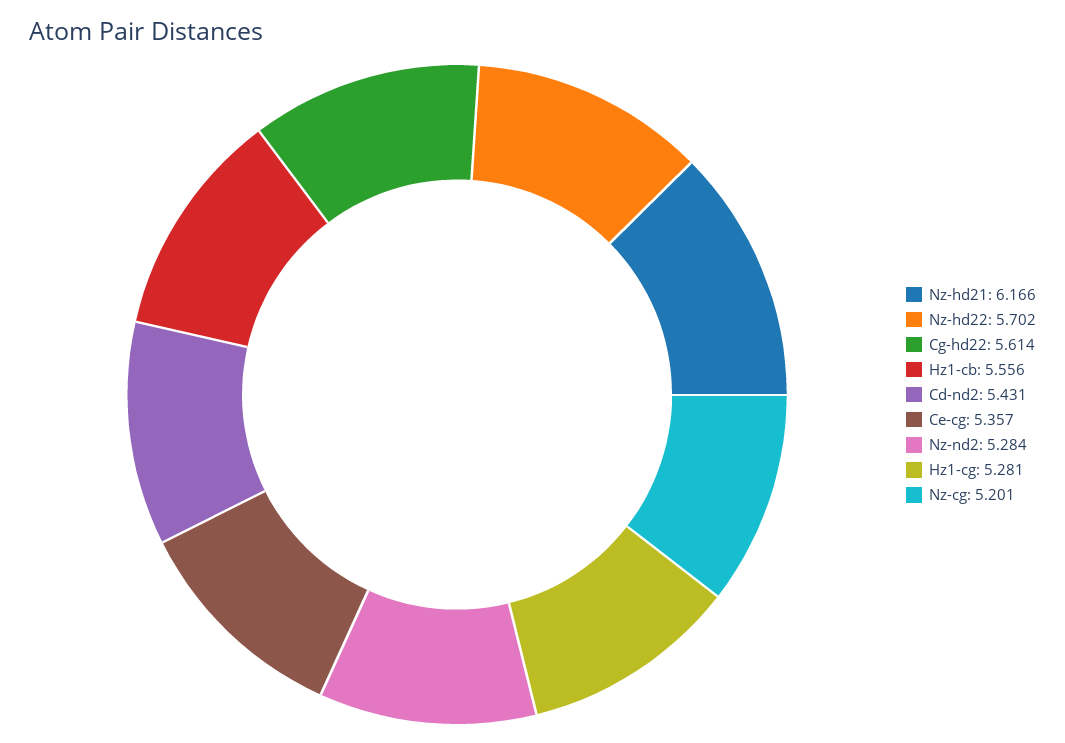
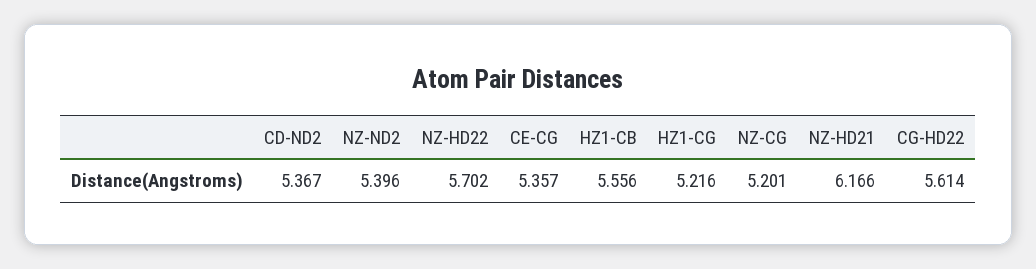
Cd-nd2: 5.431 -> 5.367
Nz-nd2: 5.284 -> 5.396
Hz1-cg: 5.281 -> 5.216

